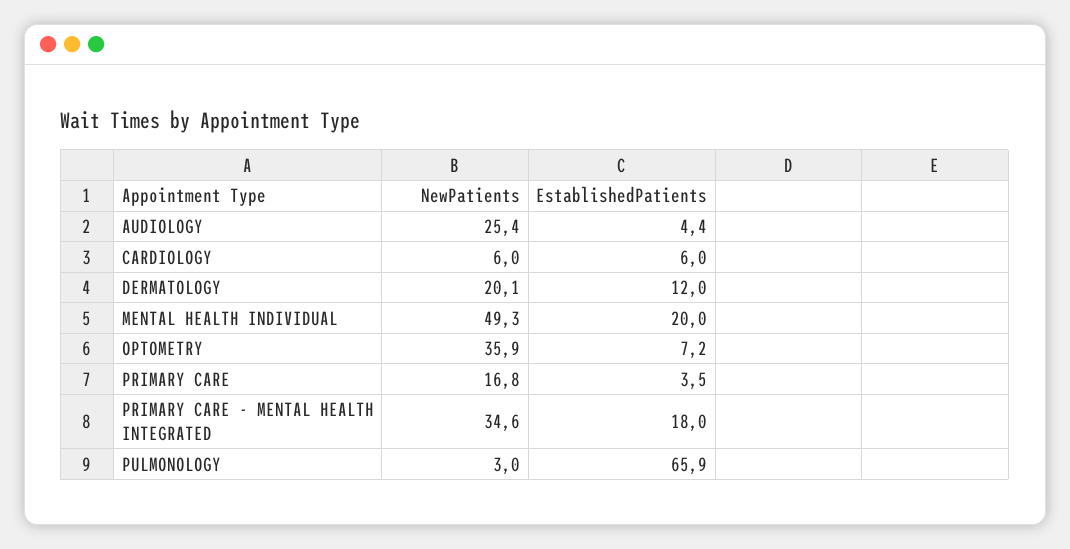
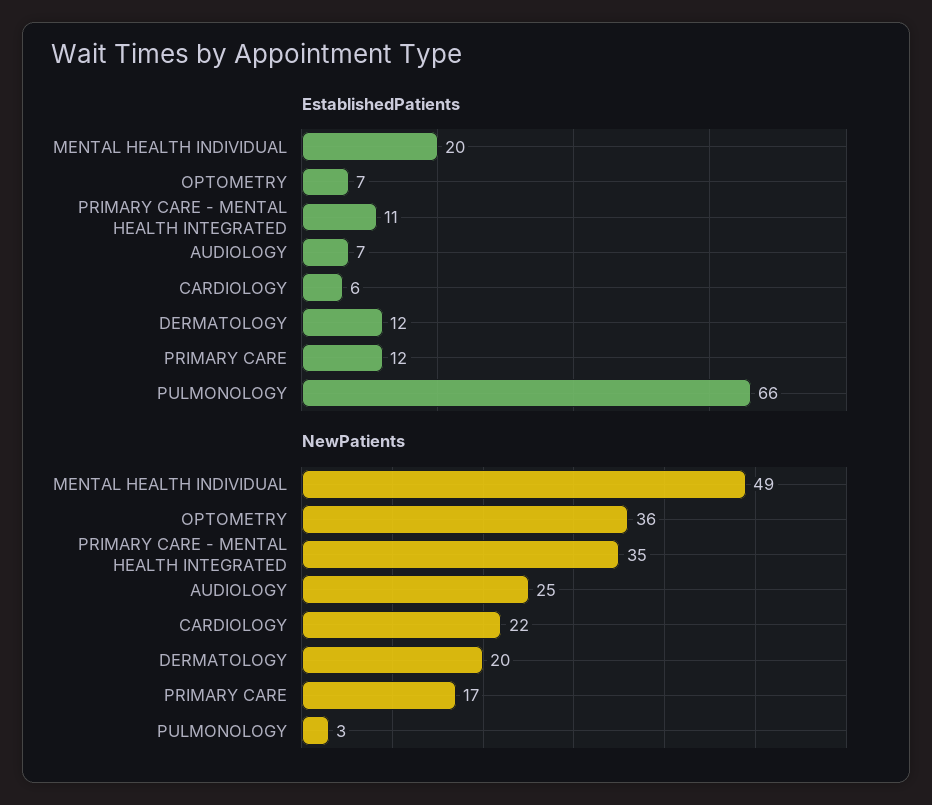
EstablishedPatients, AUDIOLOGY: 4.4 -> 7
NewPatients, CARDIOLOGY: 6 -> 22
EstablishedPatients, PRIMARY CARE: 3.5 -> 12
EstablishedPatients, PRIMARY CARE - MENTAL HEALTH INTEGRATED: 18 -> 11

